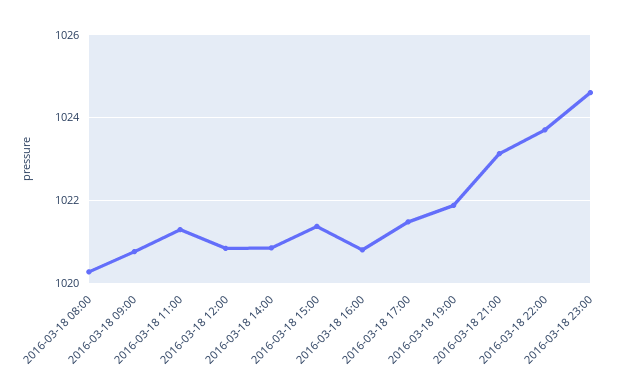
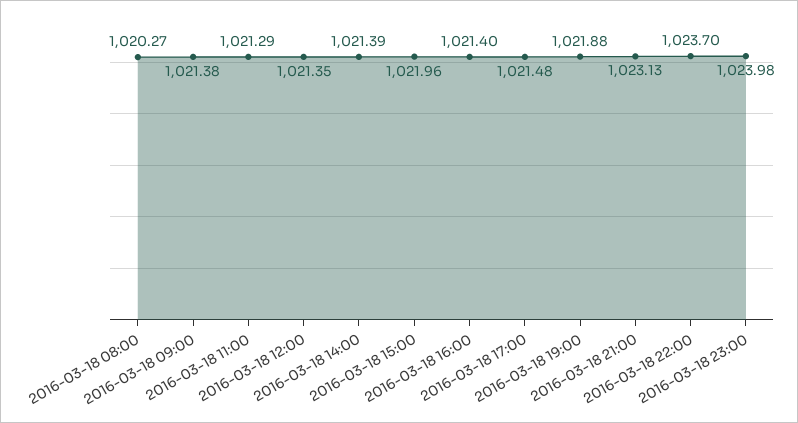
2016-03-18 09:00: 1020.8 -> 1021.38
2016-03-18 12:00: 1020.8 -> 1021.35
2016-03-18 14:00: 1020.8 -> 1021.39
2016-03-18 15:00: 1021.4 -> 1021.96
2016-03-18 16:00: 1020.8 -> 1021.4
2016-03-18 23:00: 1024.6 -> 1023.98

